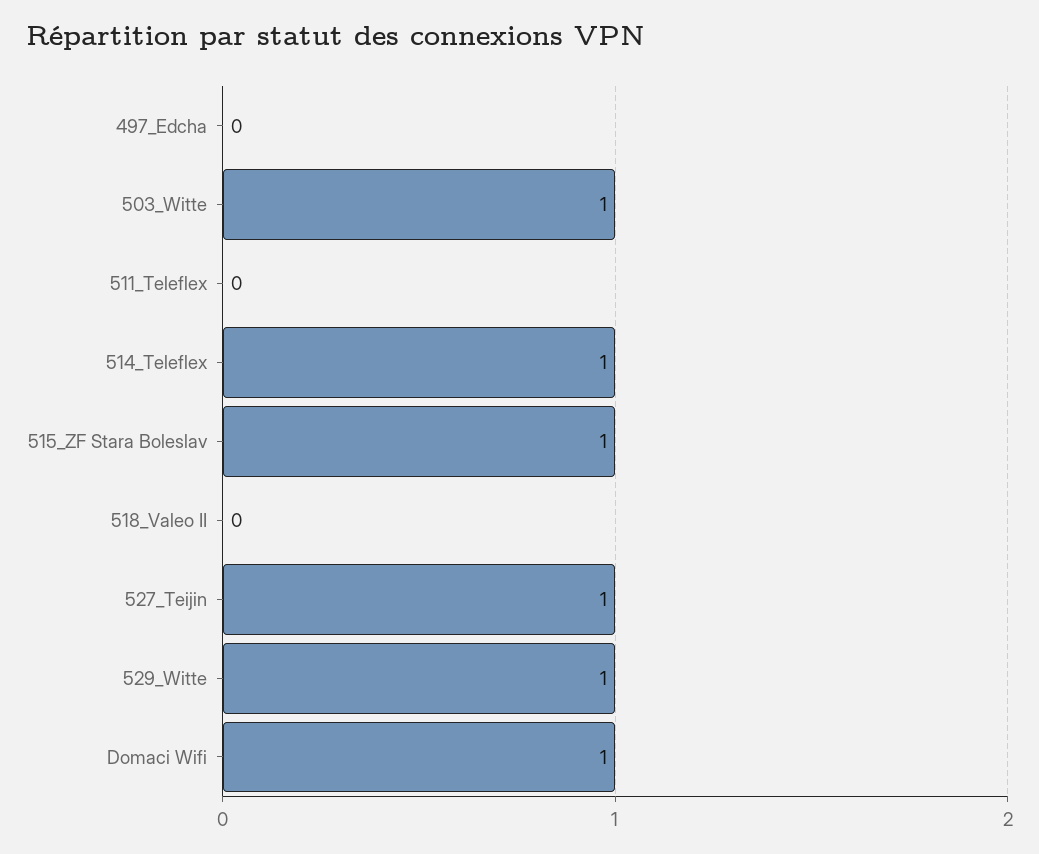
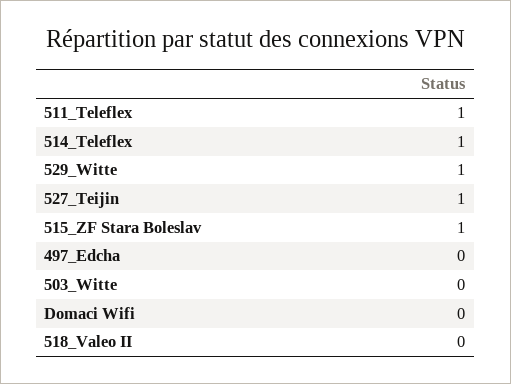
503_Witte: 1 -> 0
511_Teleflex: 0 -> 1
Domaci Wifi: 1 -> 0

